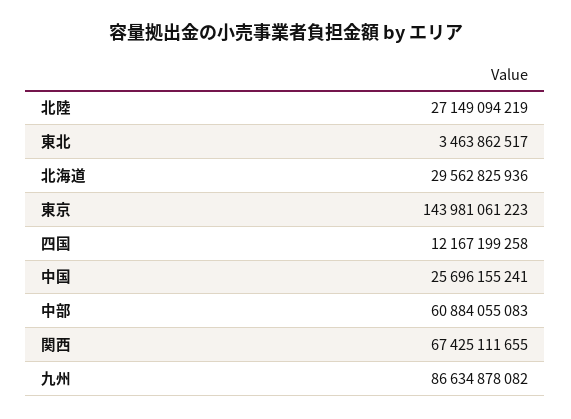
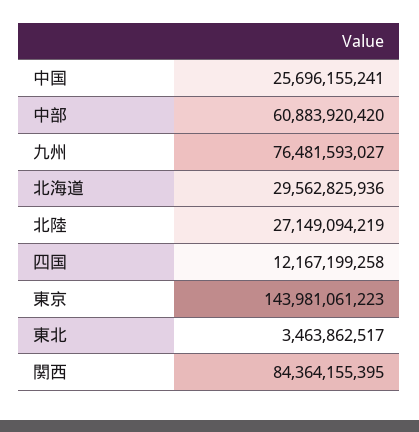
中部: 60884055083 -> 60883920420
関西: 67425111655 -> 84364155395
九州: 86634878082 -> 76481593027

